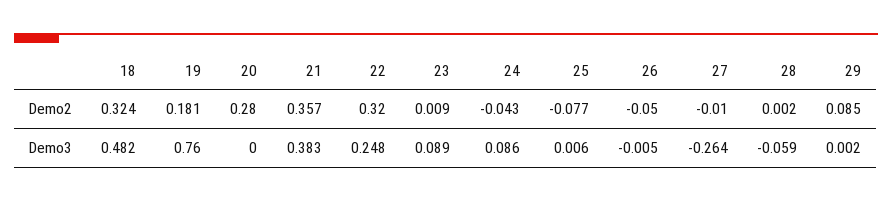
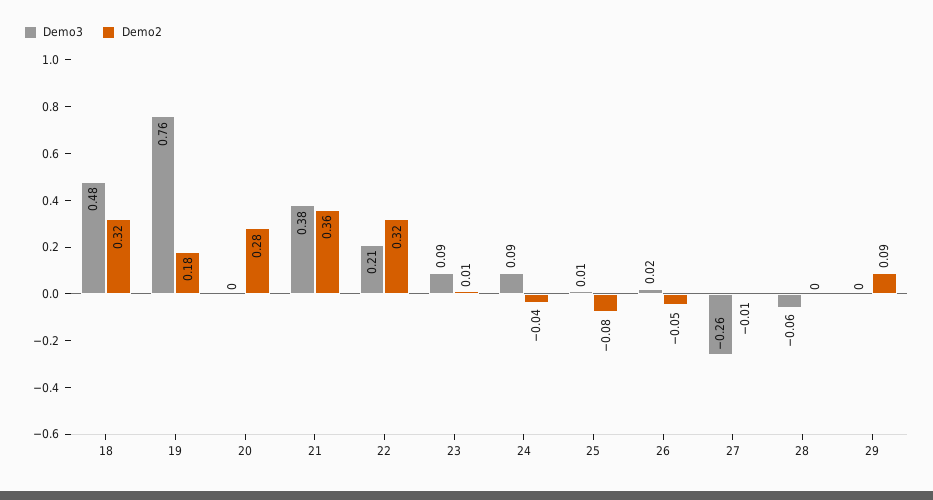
Demo3, 22: 0.248 -> 0.21
Demo3, 26: -0.005 -> 0.02

